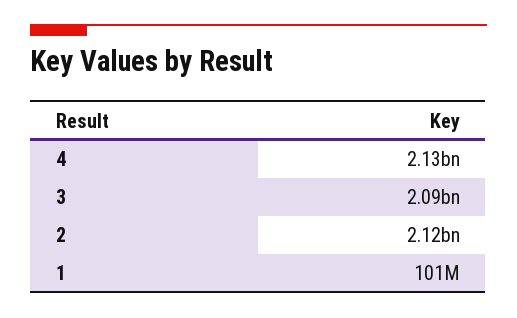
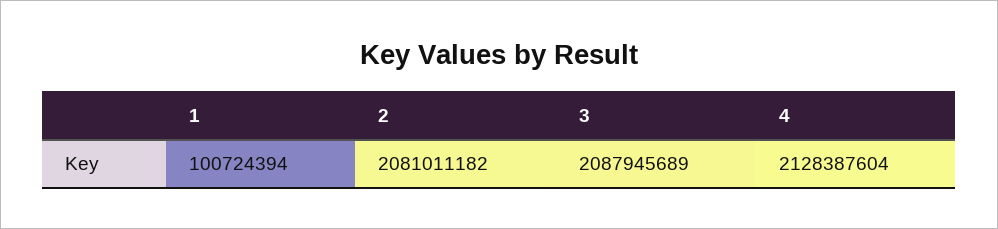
2: 2120000000 -> 2081011182

